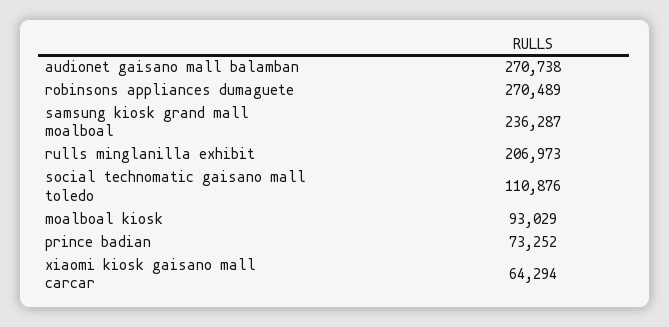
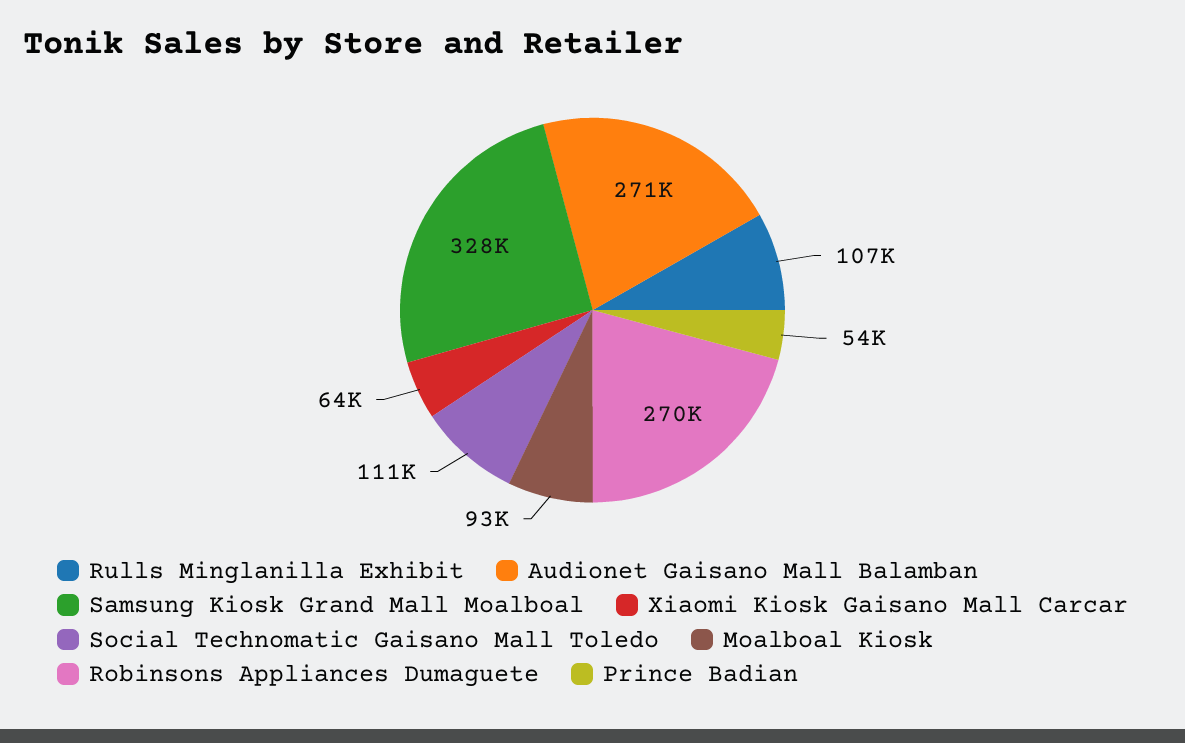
samsung kiosk grand mall moalboal: 236287 -> 328000
rulls minglanilla exhibit: 206973 -> 107000
prince badian: 73252 -> 54000

